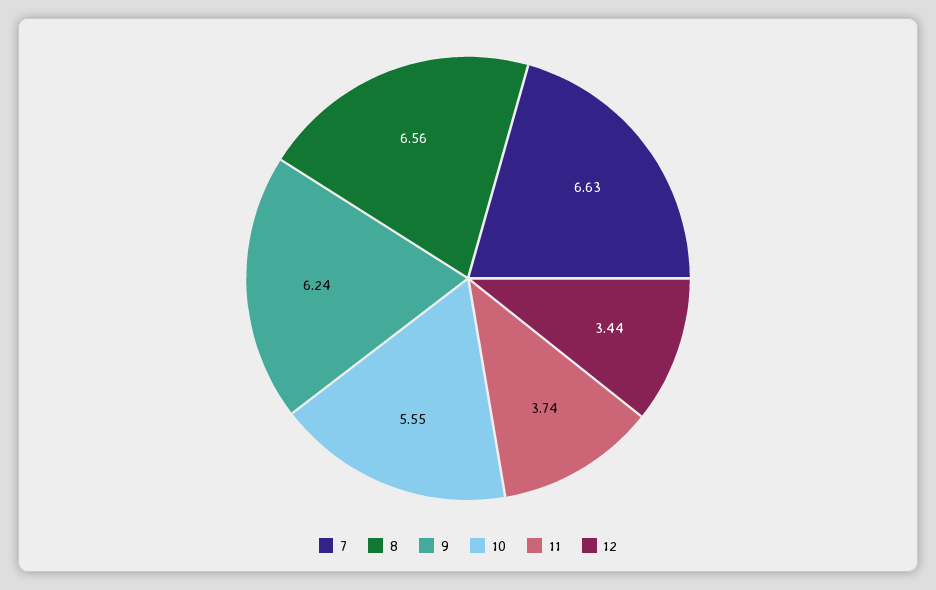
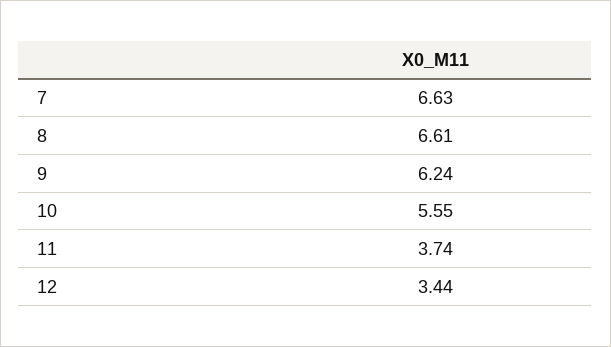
8: 6.56 -> 6.61

